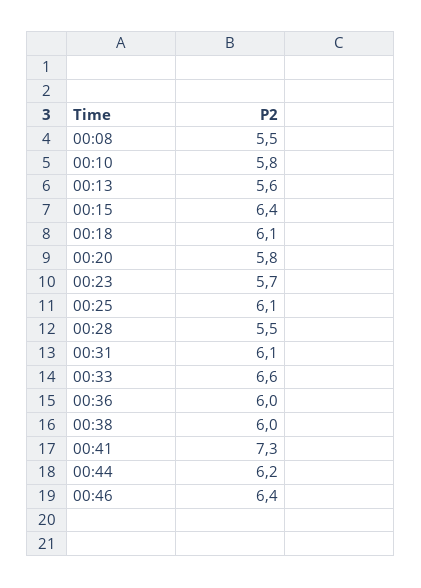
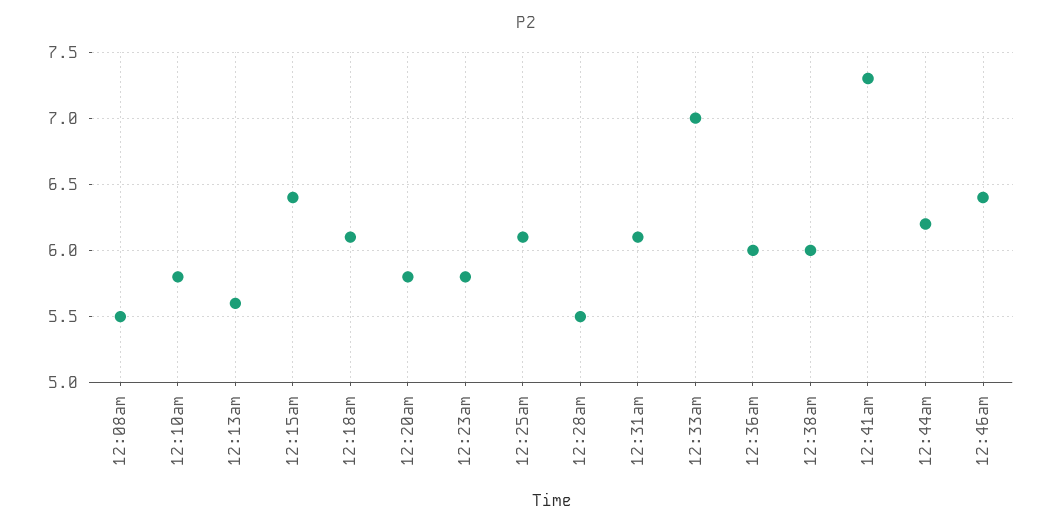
00:23: 5.7 -> 5.8
00:33: 6.6 -> 7

